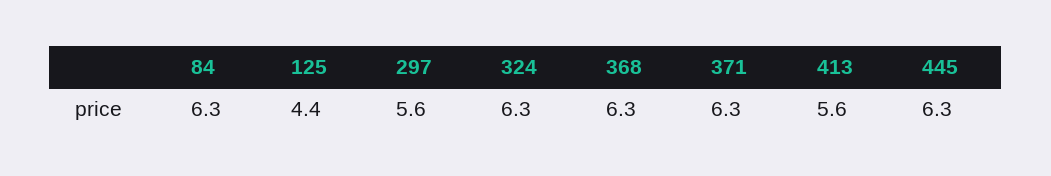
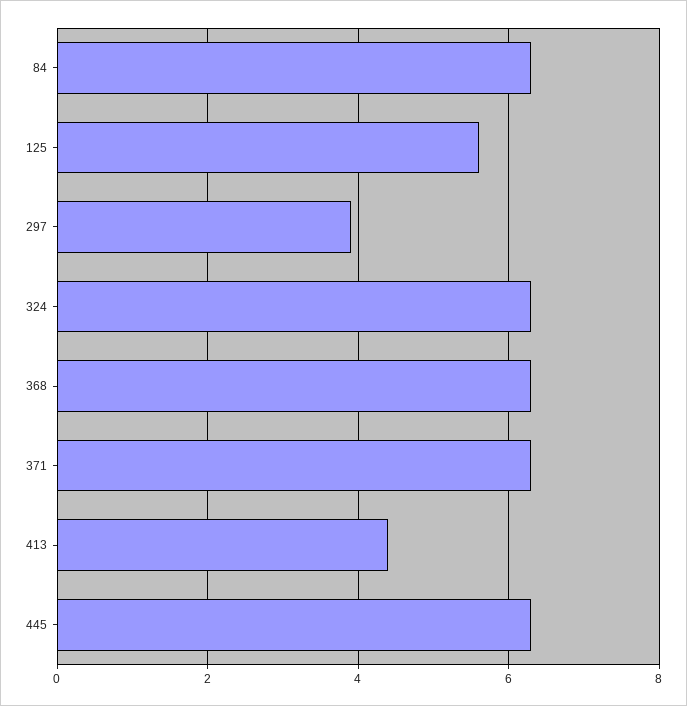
125: 4.4 -> 5.5
297: 5.6 -> 4
413: 5.6 -> 4.5

